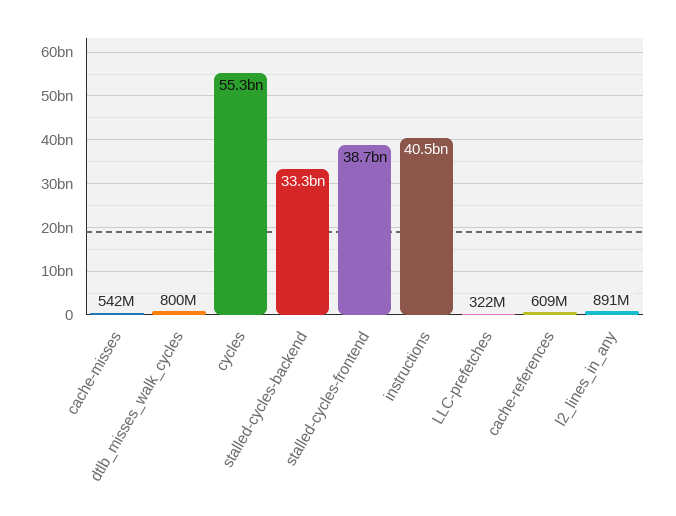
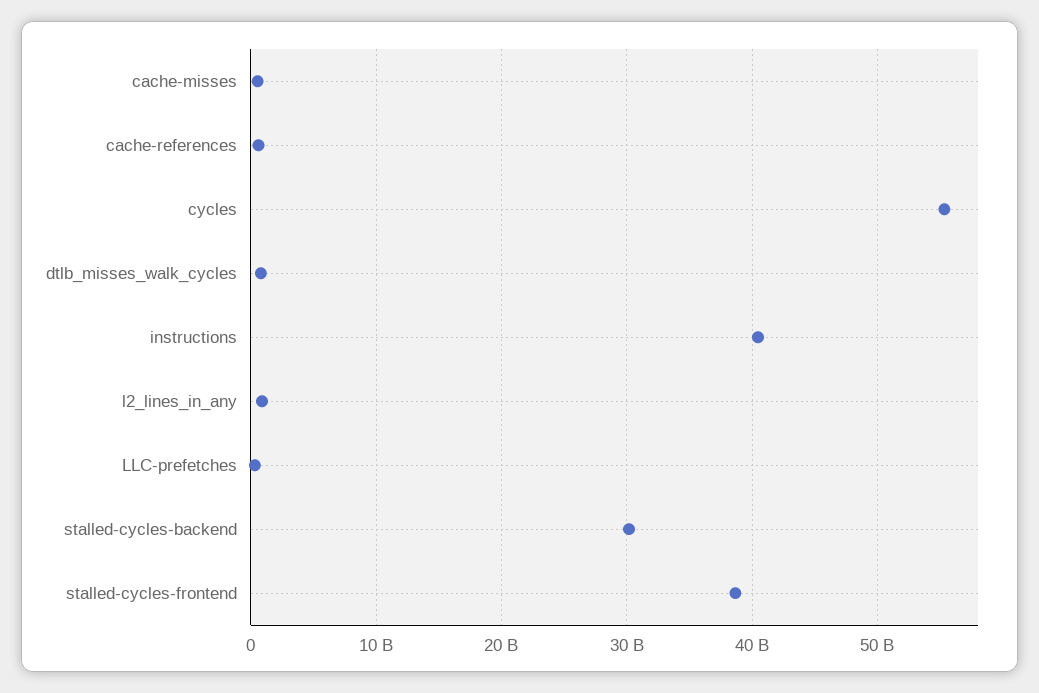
stalled-cycles-backend: 33300000000 -> 30000000000

